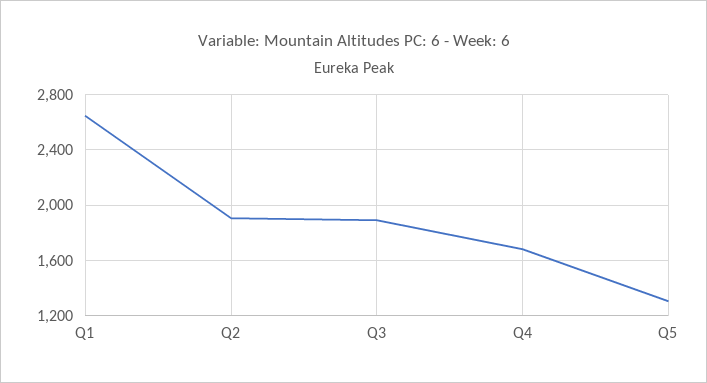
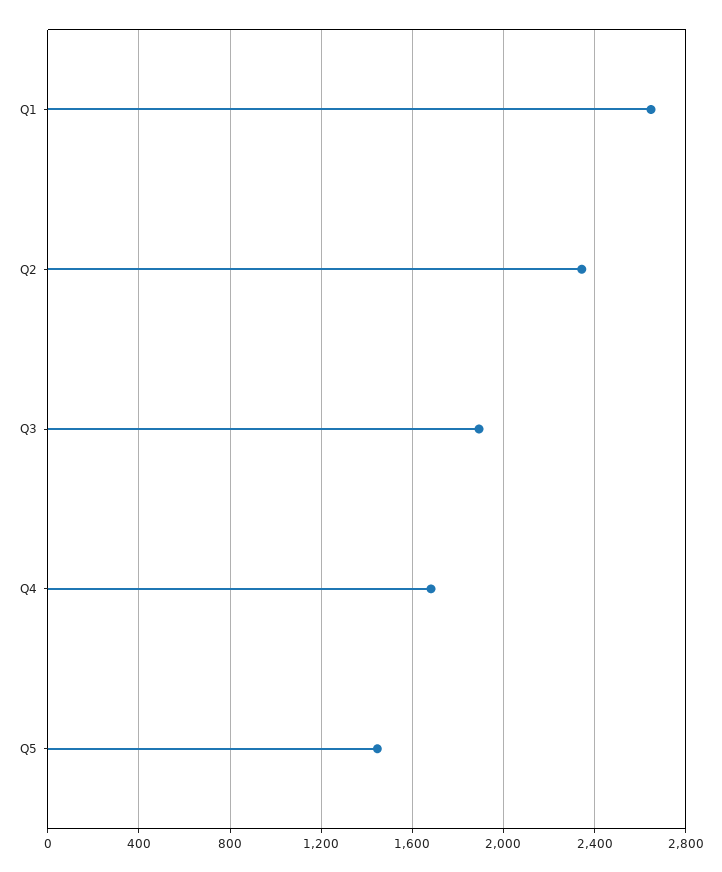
Q2: 1900 -> 2350
Q5: 1300 -> 1450

